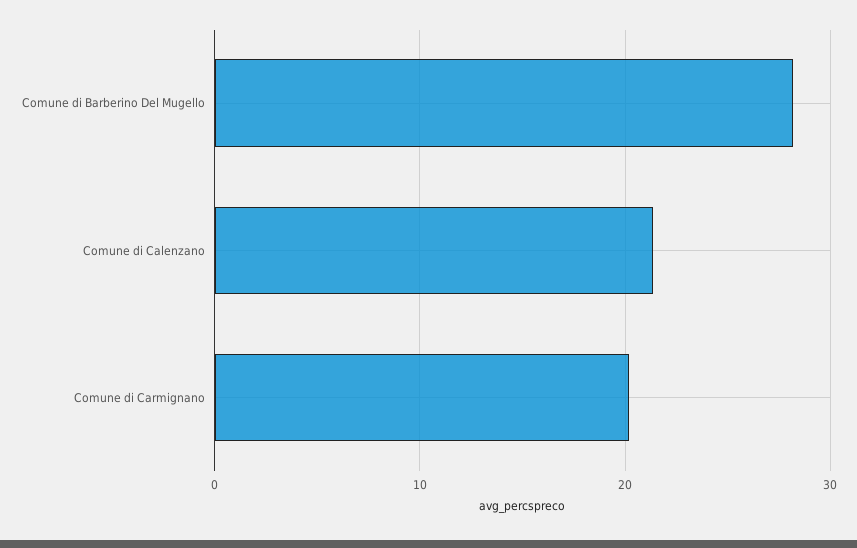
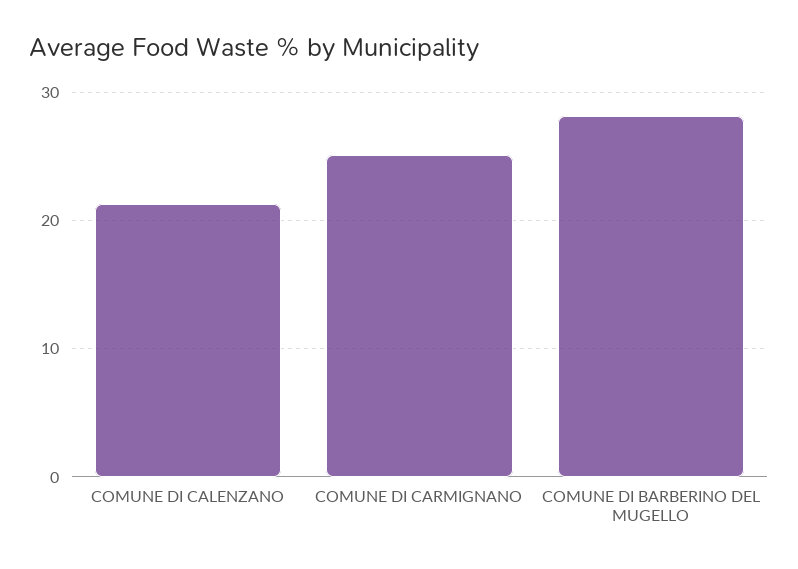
Comune di Carmignano: 20 -> 25

